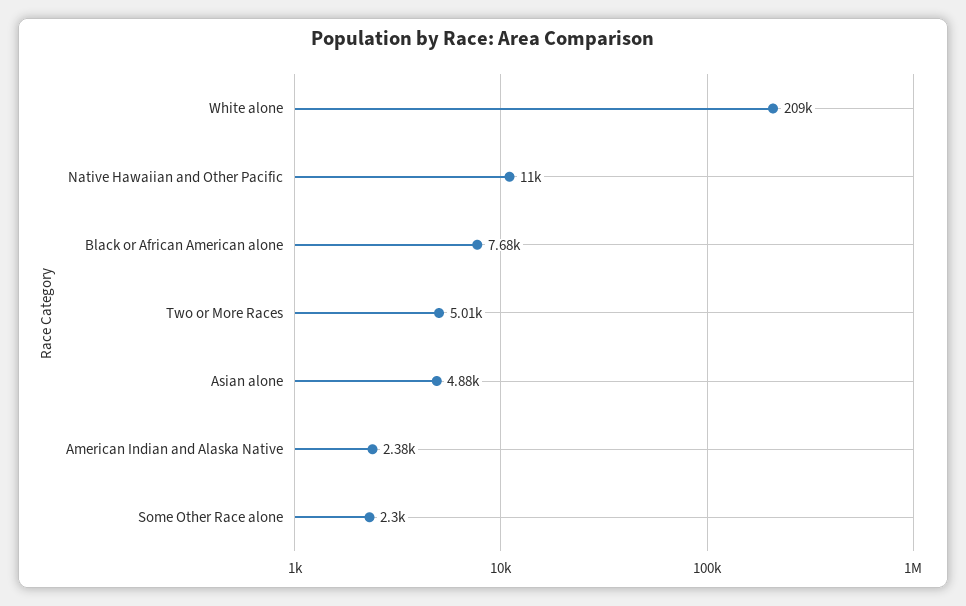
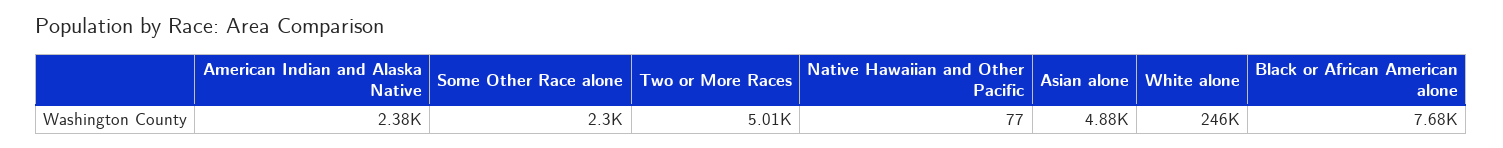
White alone: 209000 -> 246000
Native Hawaiian and Other Pacific: 11000 -> 77

